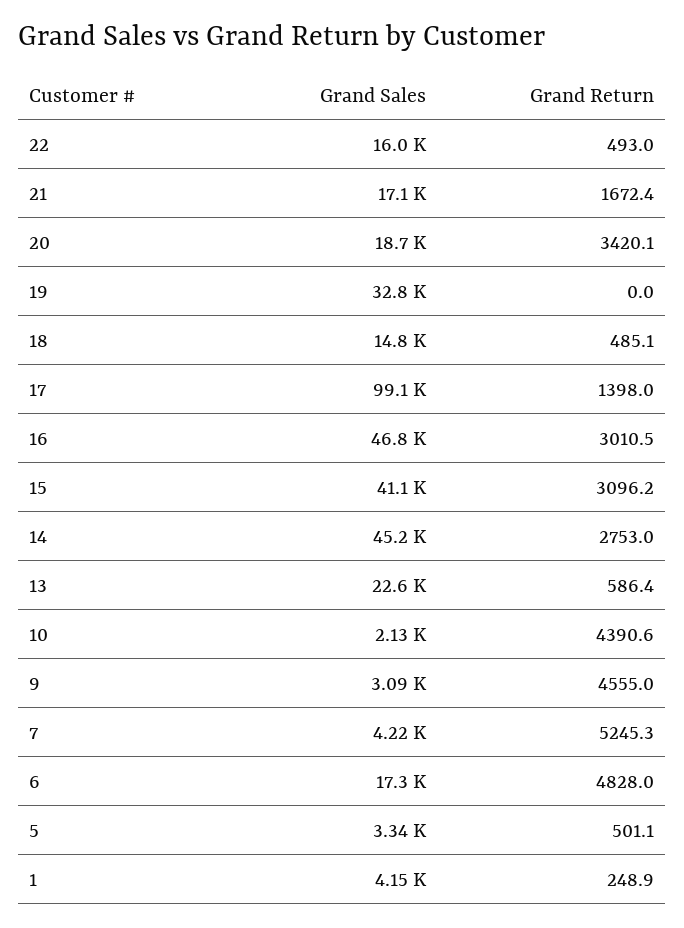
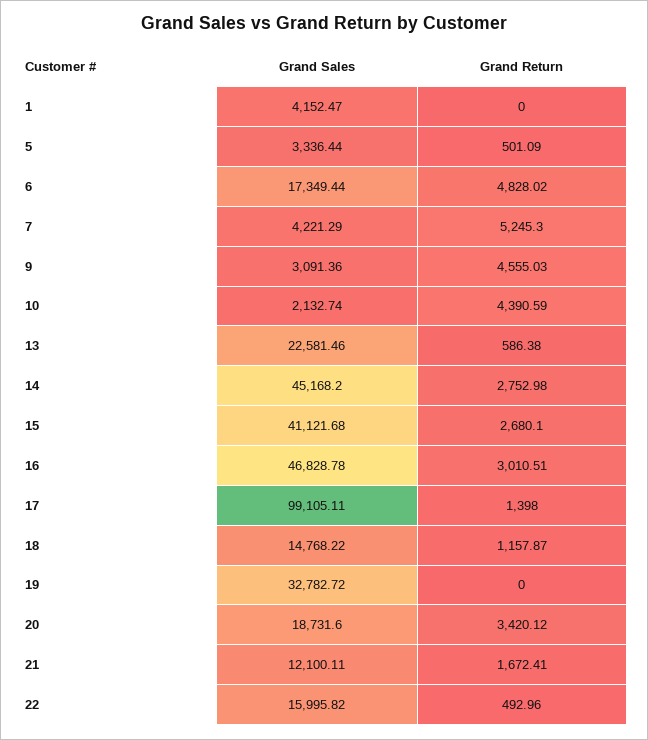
Grand Sales, 21: 17100 -> 12100.11
Grand Return, 18: 485.1 -> 1157.87
Grand Return, 15: 3096.2 -> 2680.1
Grand Return, 1: 248.9 -> 0

